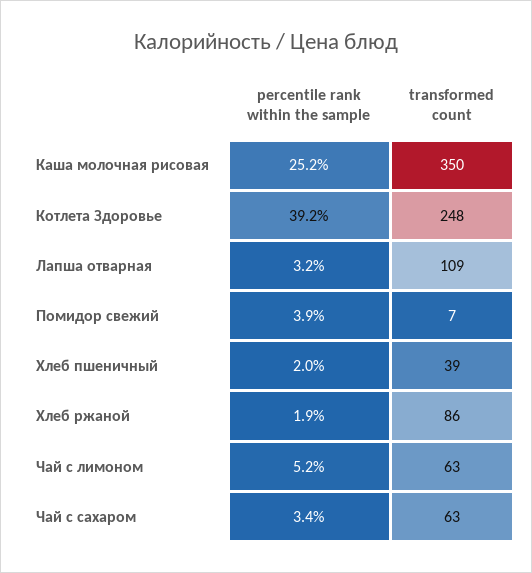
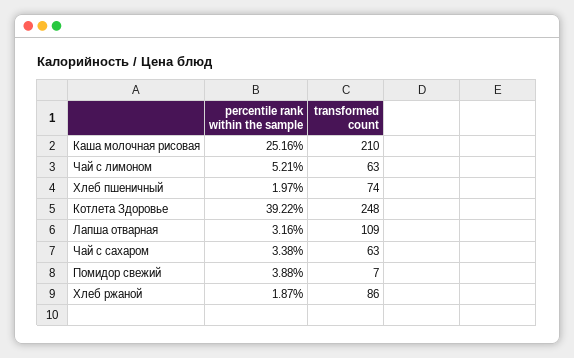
transformed count, Каша молочная рисовая: 350 -> 210
transformed count, Хлеб пшеничный: 39 -> 74

